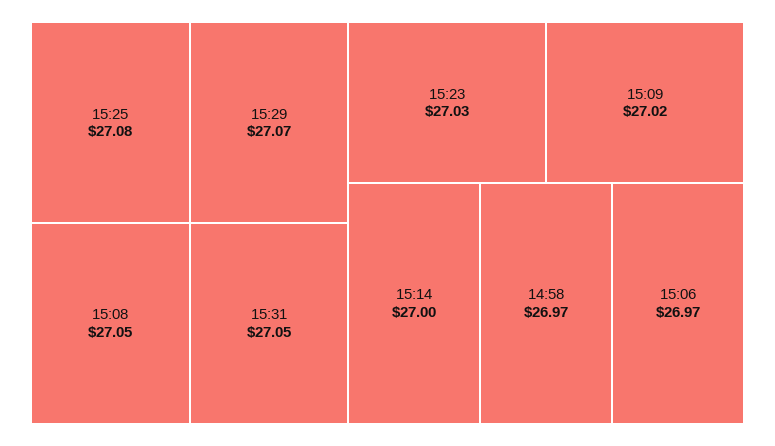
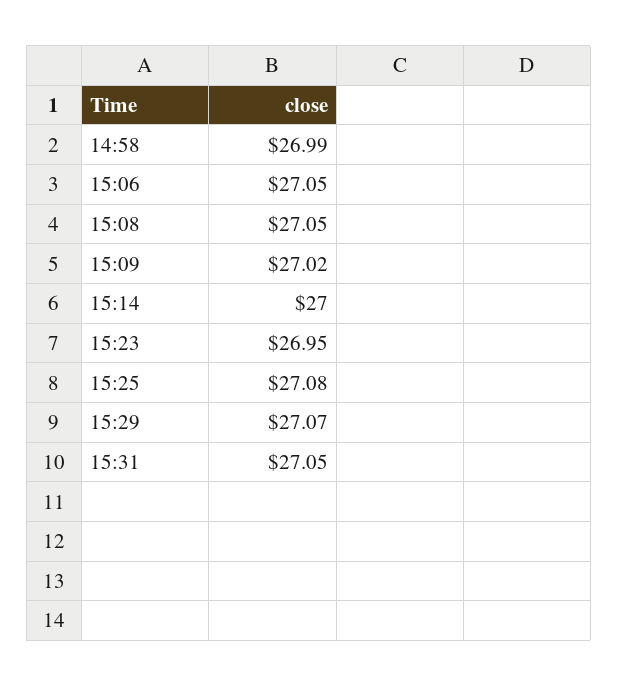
15:23: 27.03 -> 26.95
14:58: 26.97 -> 26.99
15:06: 26.97 -> 27.05

